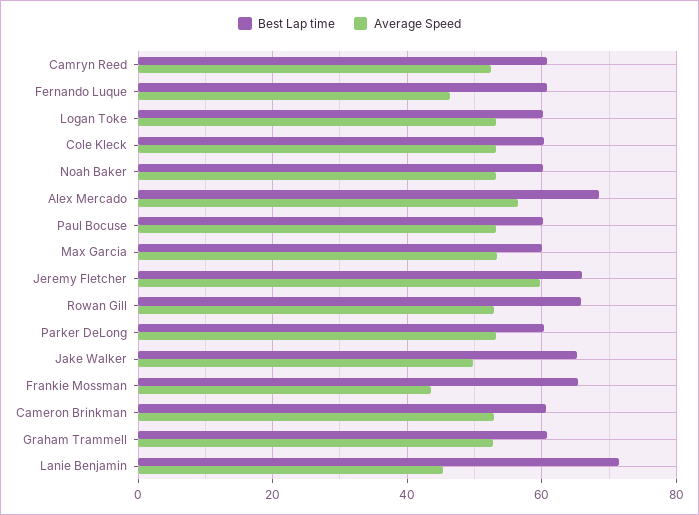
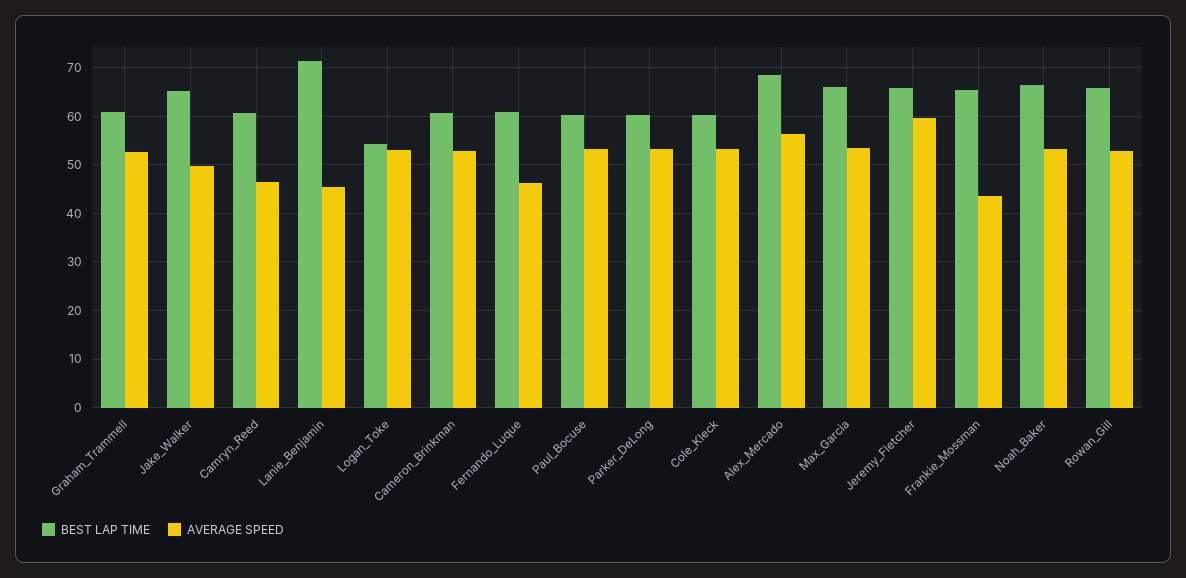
Average Speed, Camryn Reed: 52 -> 46
Best Lap time, Logan Toke: 60 -> 54
Best Lap time, Noah Baker: 60 -> 66
Best Lap time, Max Garcia: 60 -> 66

